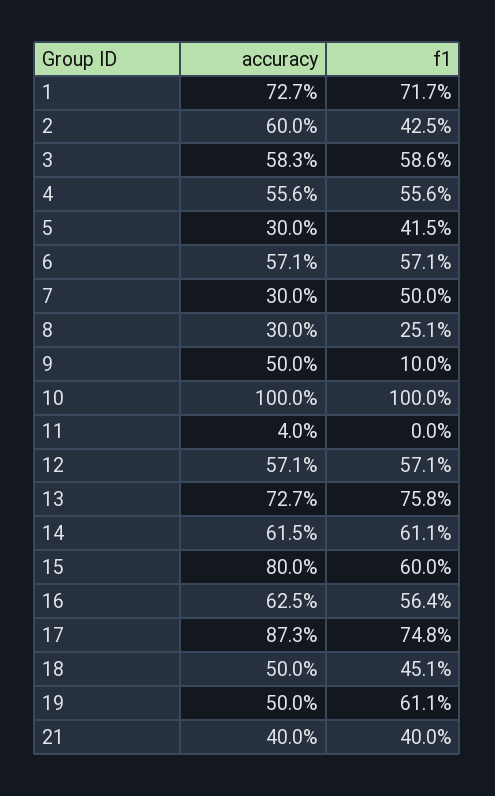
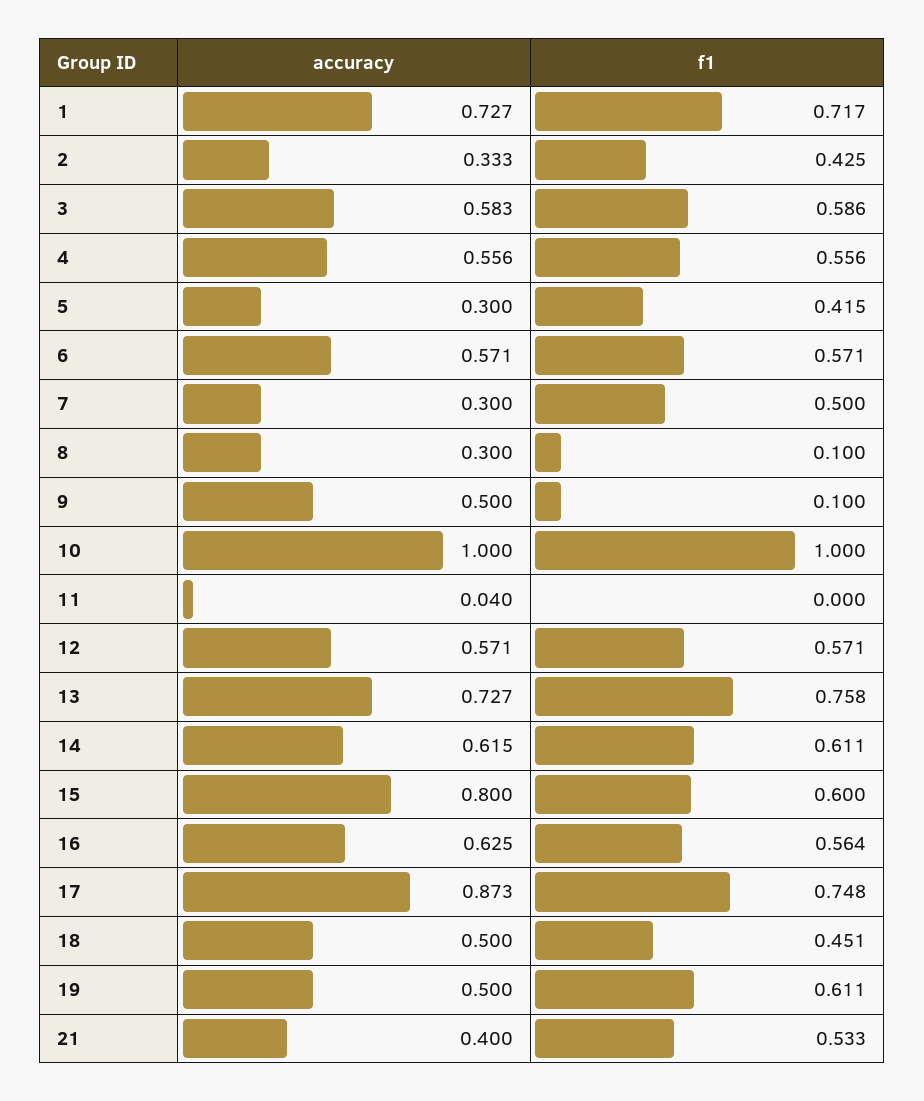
accuracy, 2: 0.6 -> 0.333
f1, 8: 0.251 -> 0.1
f1, 21: 0.4 -> 0.533

